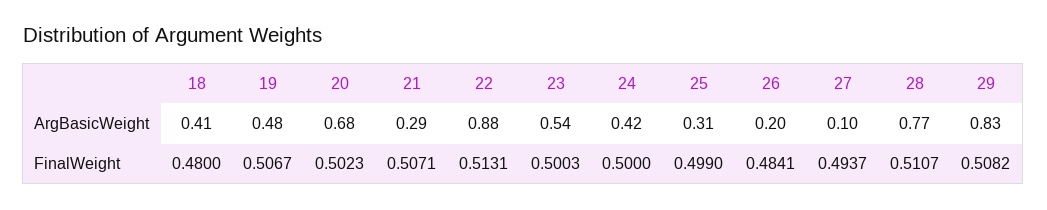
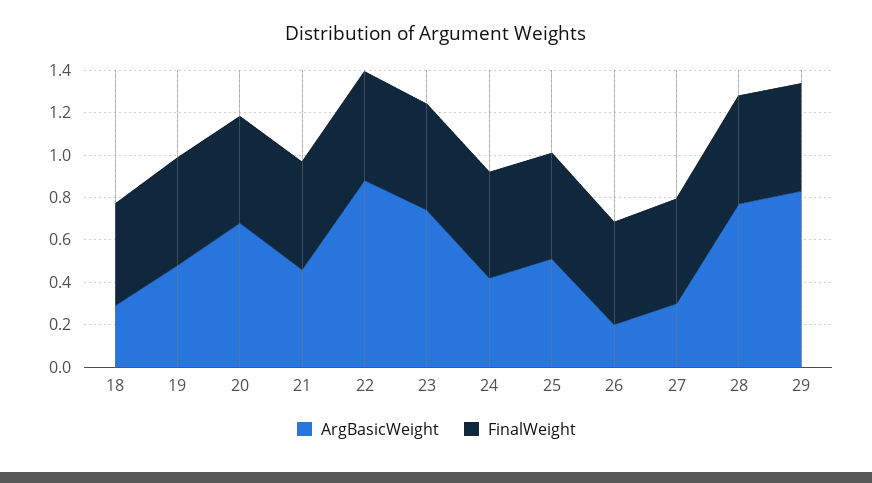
ArgBasicWeight, 18: 0.41 -> 0.3
ArgBasicWeight, 21: 0.29 -> 0.45
ArgBasicWeight, 23: 0.54 -> 0.75
ArgBasicWeight, 25: 0.31 -> 0.5
ArgBasicWeight, 27: 0.1 -> 0.3

